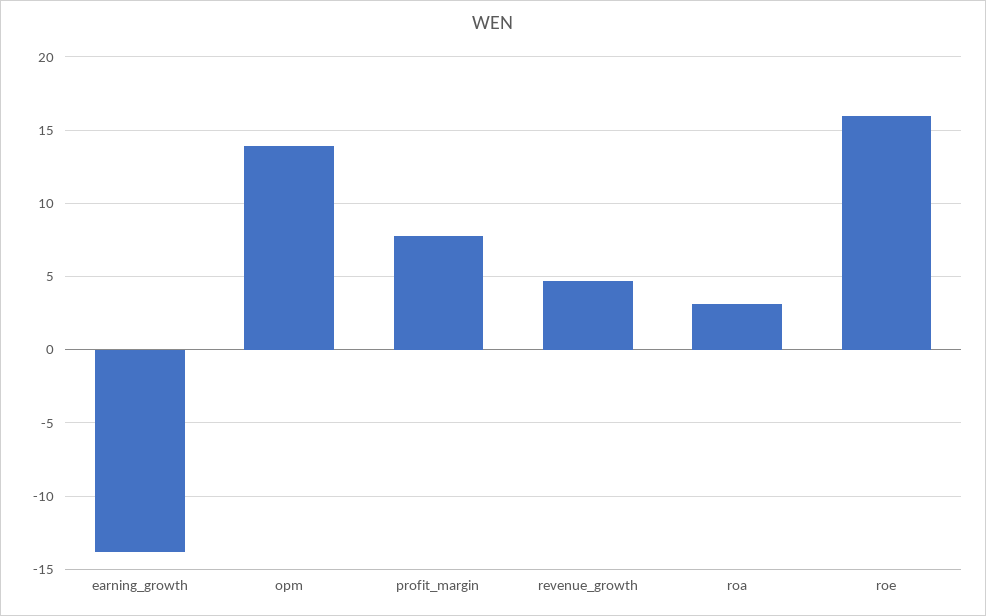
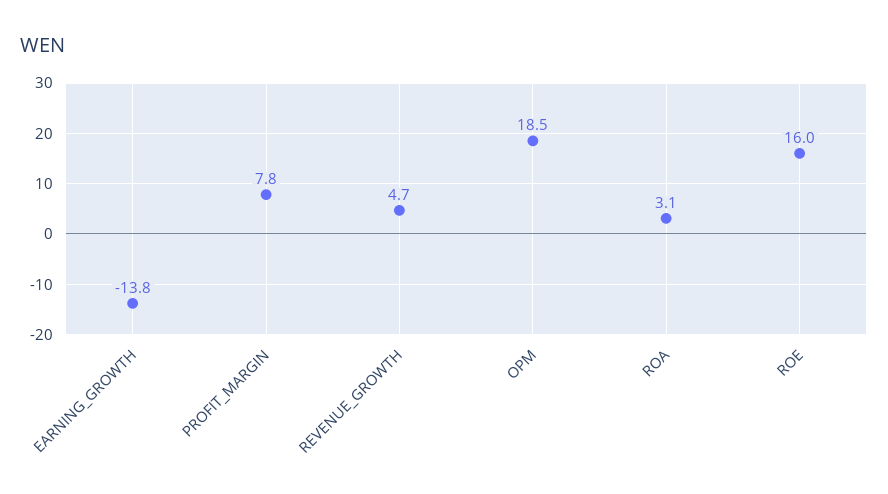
opm: 14 -> 18.5

